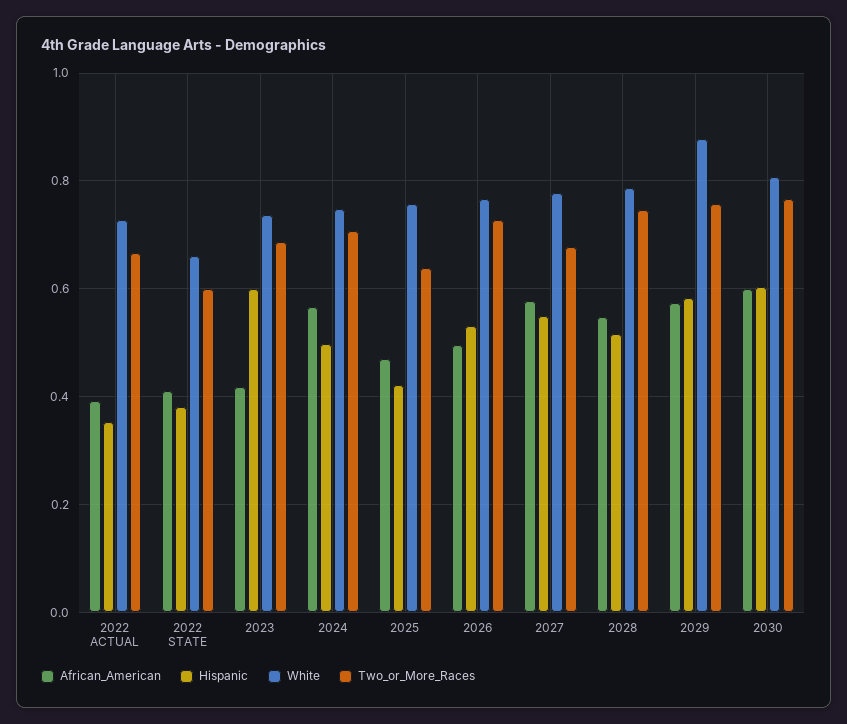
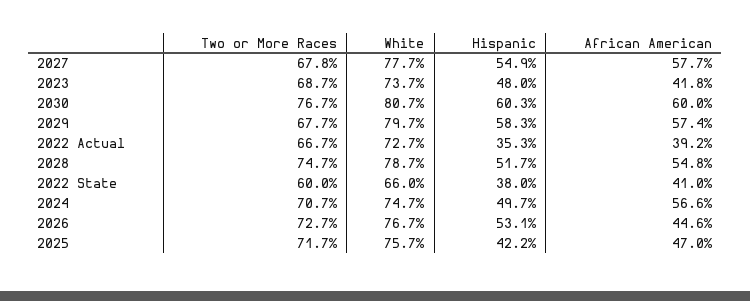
Hispanic, 2023: 0.6 -> 0.48
Two_or_More_Races, 2025: 0.64 -> 0.717
African_American, 2026: 0.5 -> 0.446
White, 2029: 0.88 -> 0.797
Two_or_More_Races, 2029: 0.76 -> 0.677

